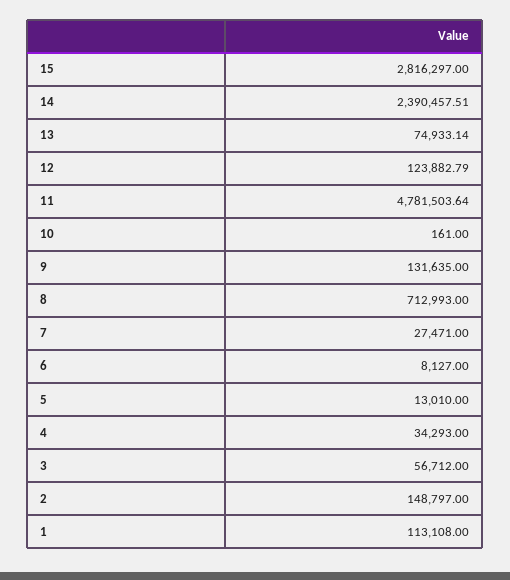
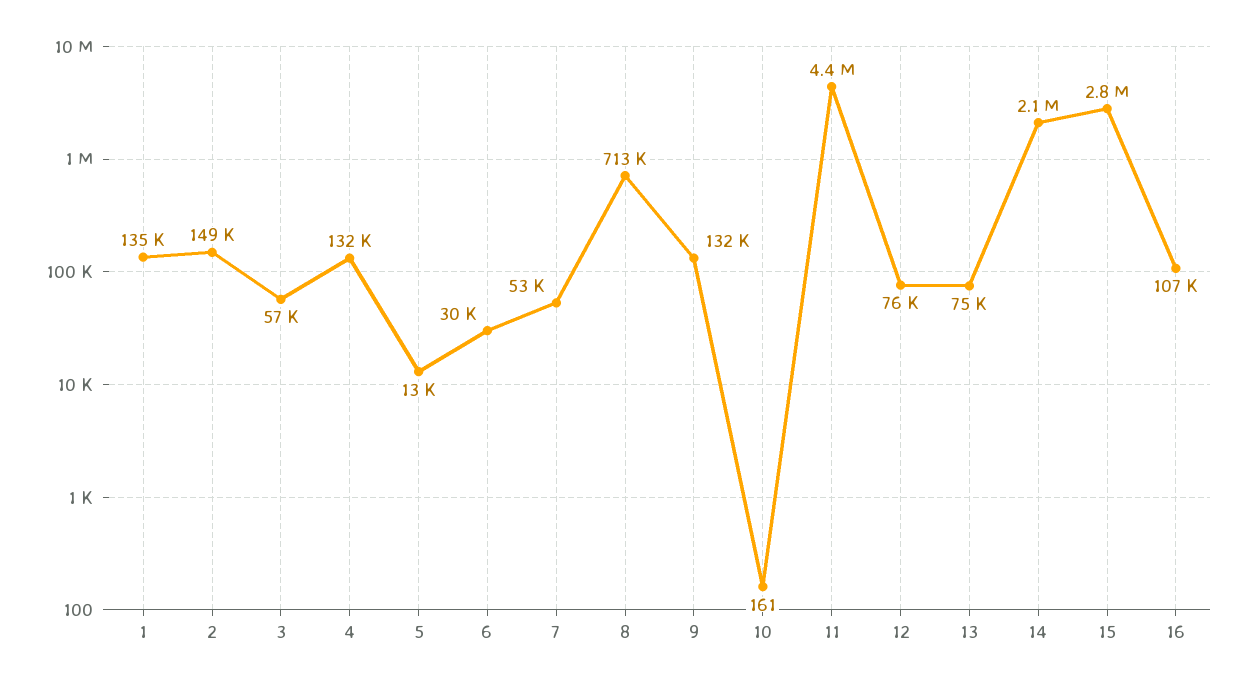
14: 2390457.51 -> 2100000
12: 123882.79 -> 76000
11: 4781503.64 -> 4400000
7: 27471 -> 53000
6: 8127 -> 30000
4: 34293 -> 132000
1: 113108 -> 135000
16: none -> 107000

